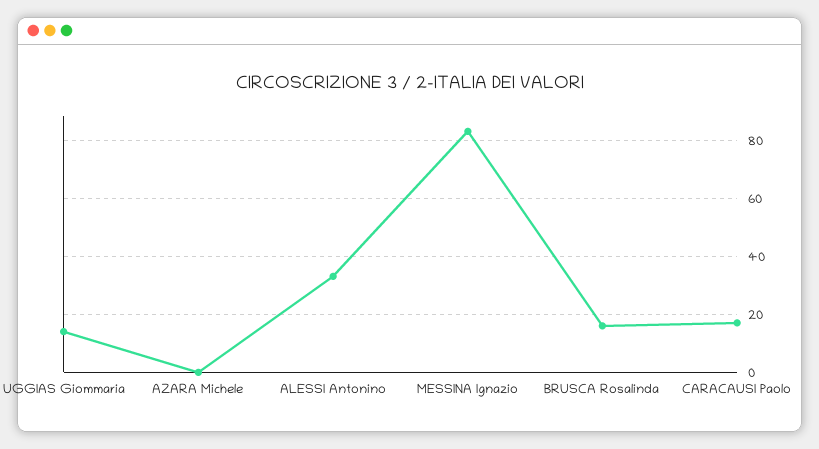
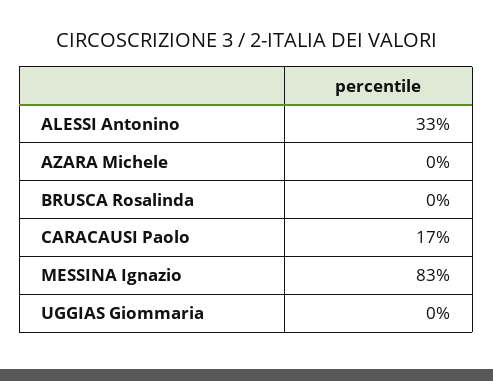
UGGIAS Giommaria: 15 -> 0
BRUSCA Rosalinda: 15 -> 0

